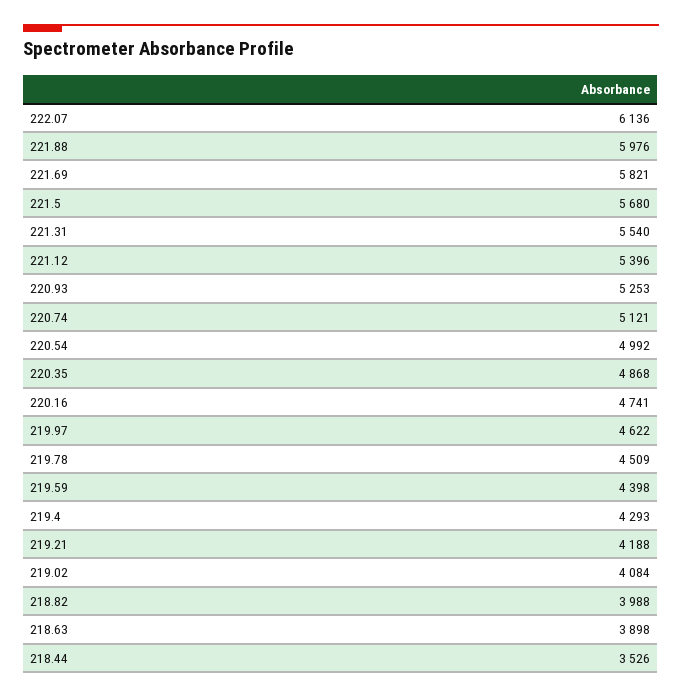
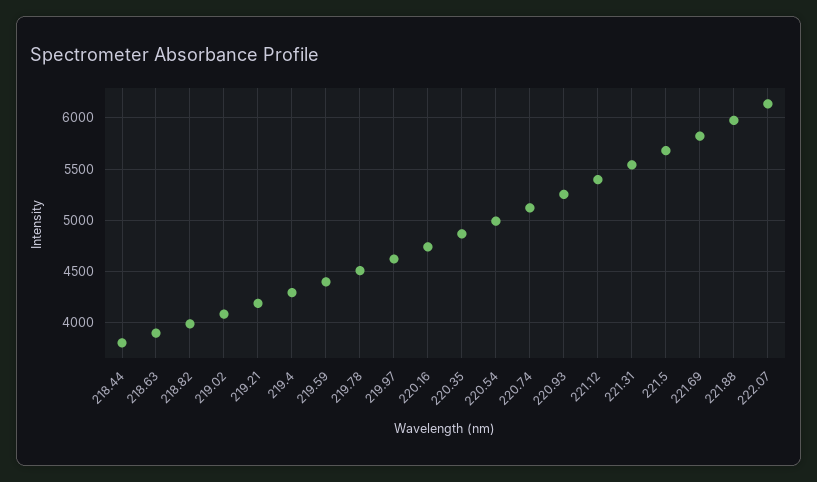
218.44: 3526 -> 3800

